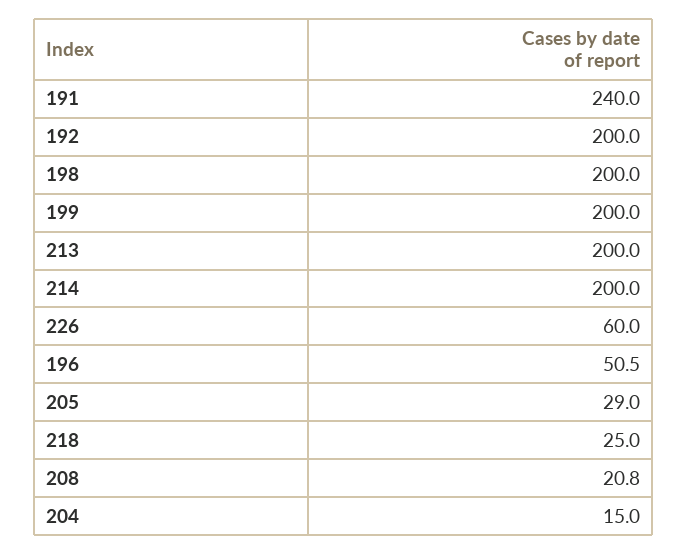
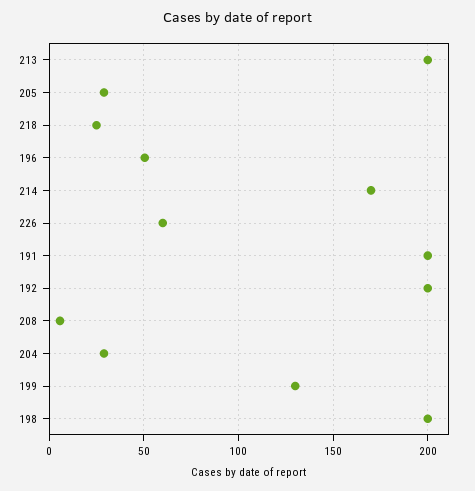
191: 240 -> 200
199: 200 -> 130
214: 200 -> 170
208: 20.8 -> 5
204: 15 -> 30

